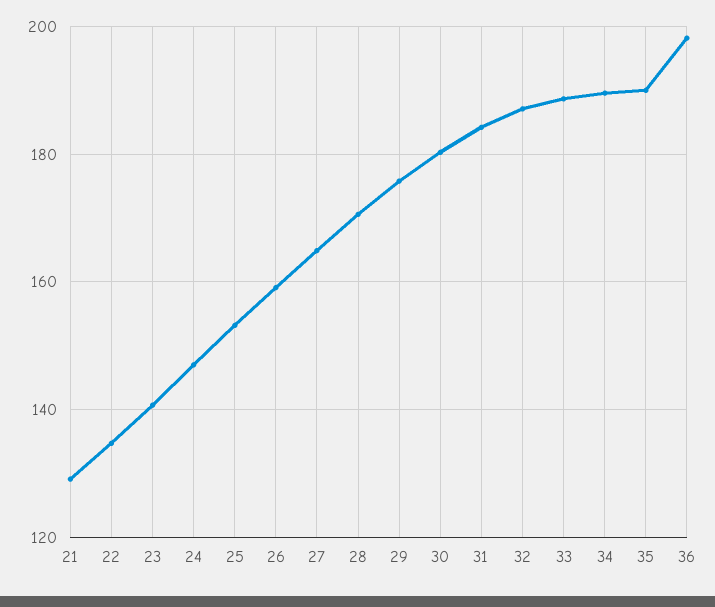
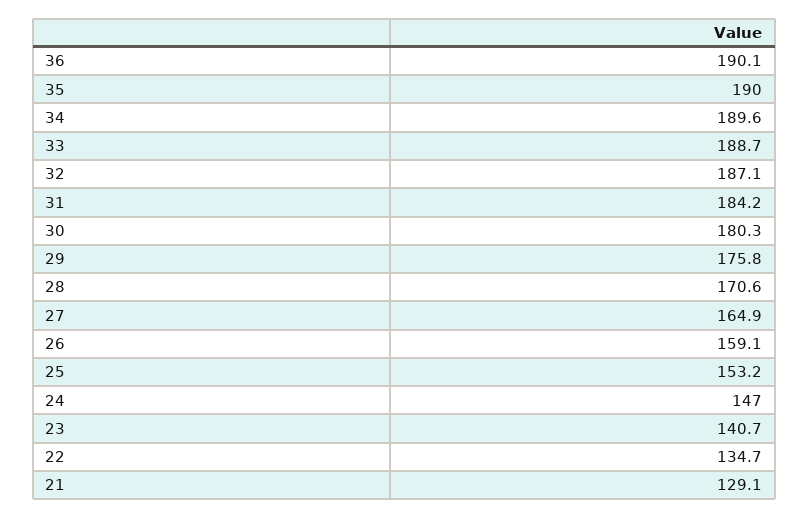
36: 198 -> 190.1

